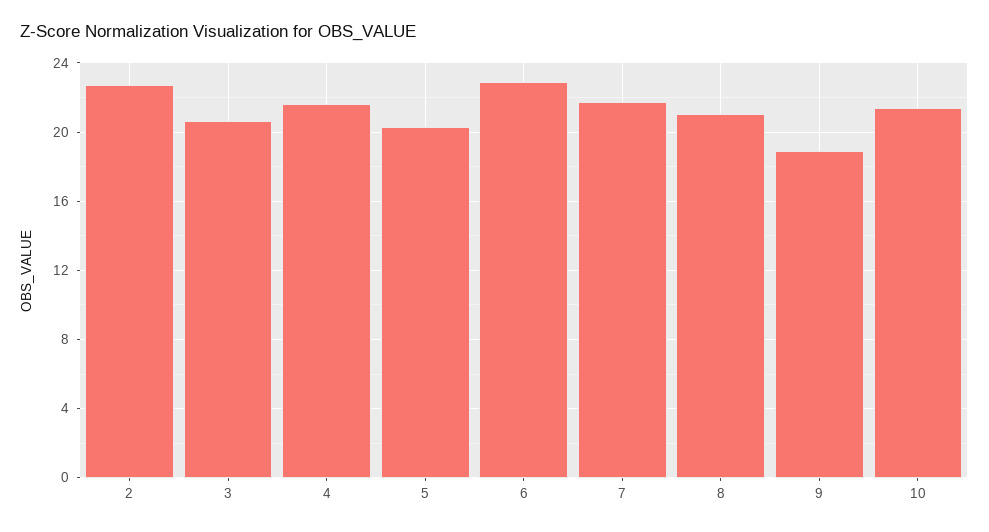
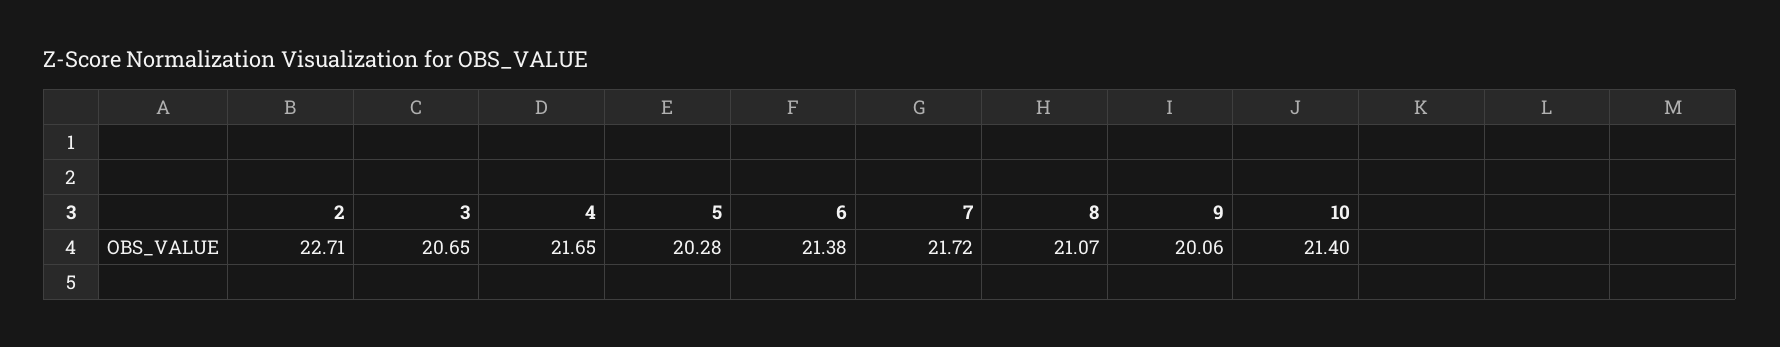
6: 23 -> 21.38
9: 19 -> 20.06

